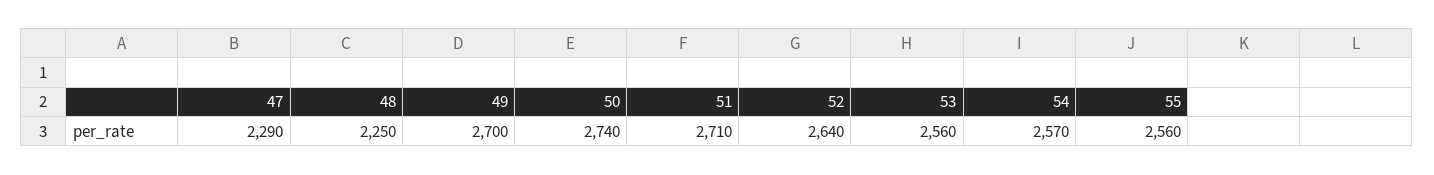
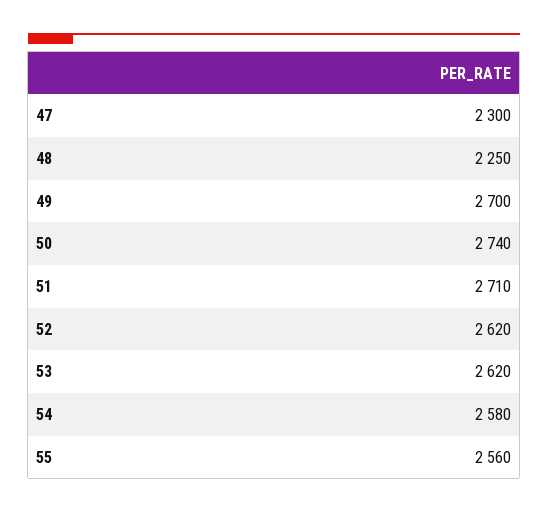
47: 2290 -> 2300
52: 2640 -> 2620
53: 2560 -> 2620
54: 2570 -> 2580

